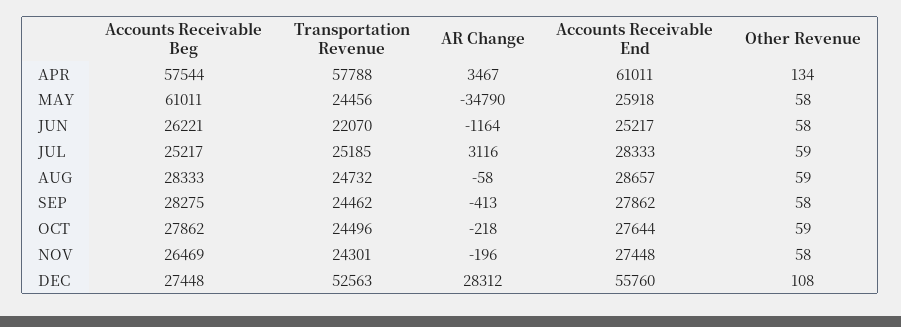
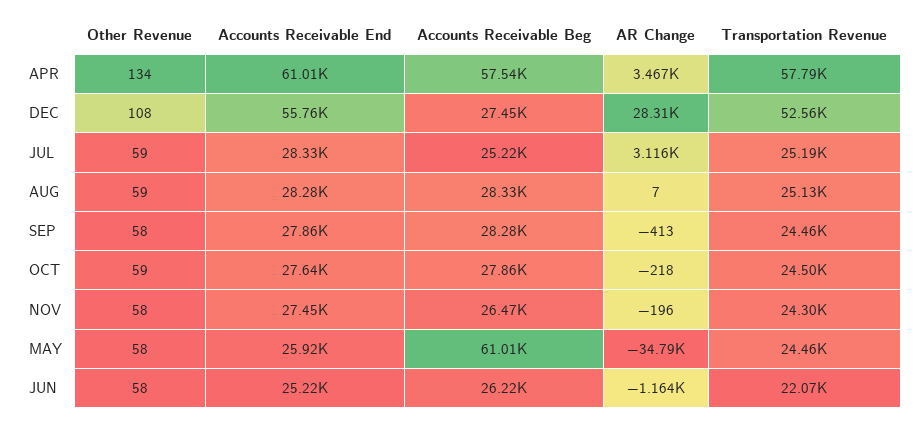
Transportation Revenue, AUG: 24732 -> 25130
AR Change, AUG: -58 -> 7
Accounts Receivable End, AUG: 28657 -> 28280

